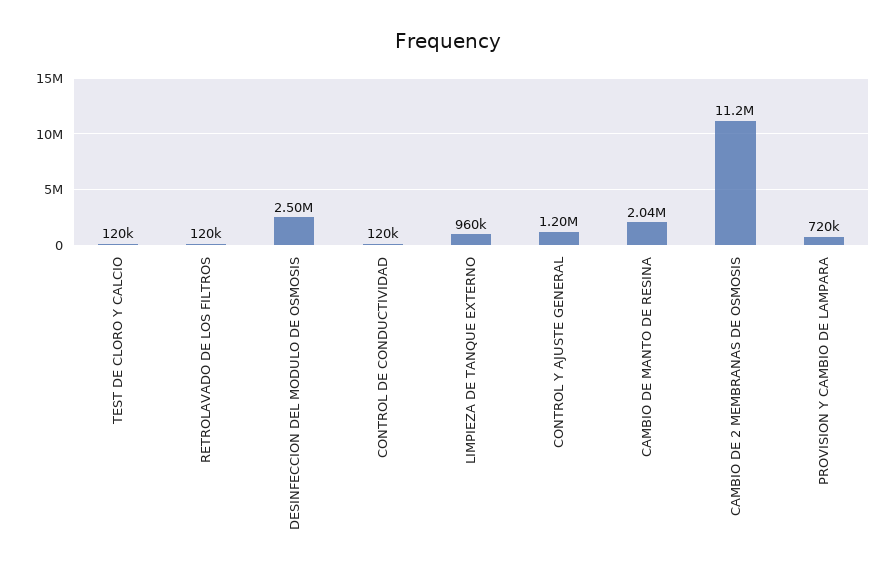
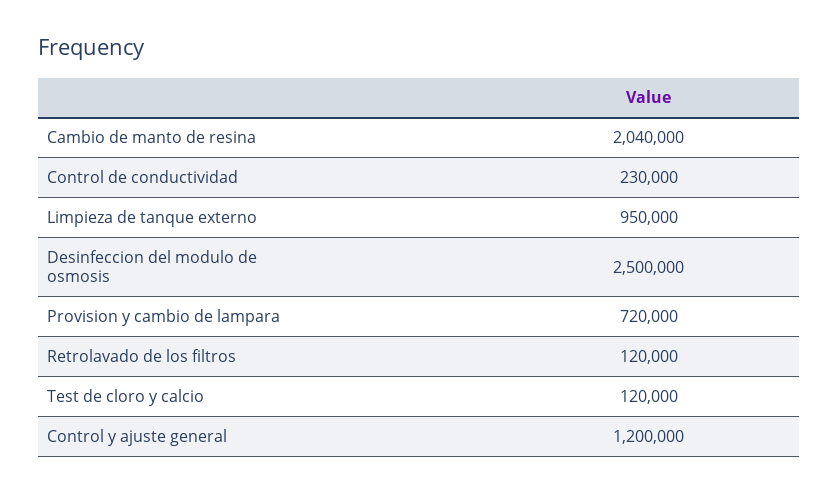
CONTROL DE CONDUCTIVIDAD: 120000 -> 230000
LIMPIEZA DE TANQUE EXTERNO: 960000 -> 950000
CAMBIO DE 2 MEMBRANAS DE OSMOSIS: 11200000 -> none

